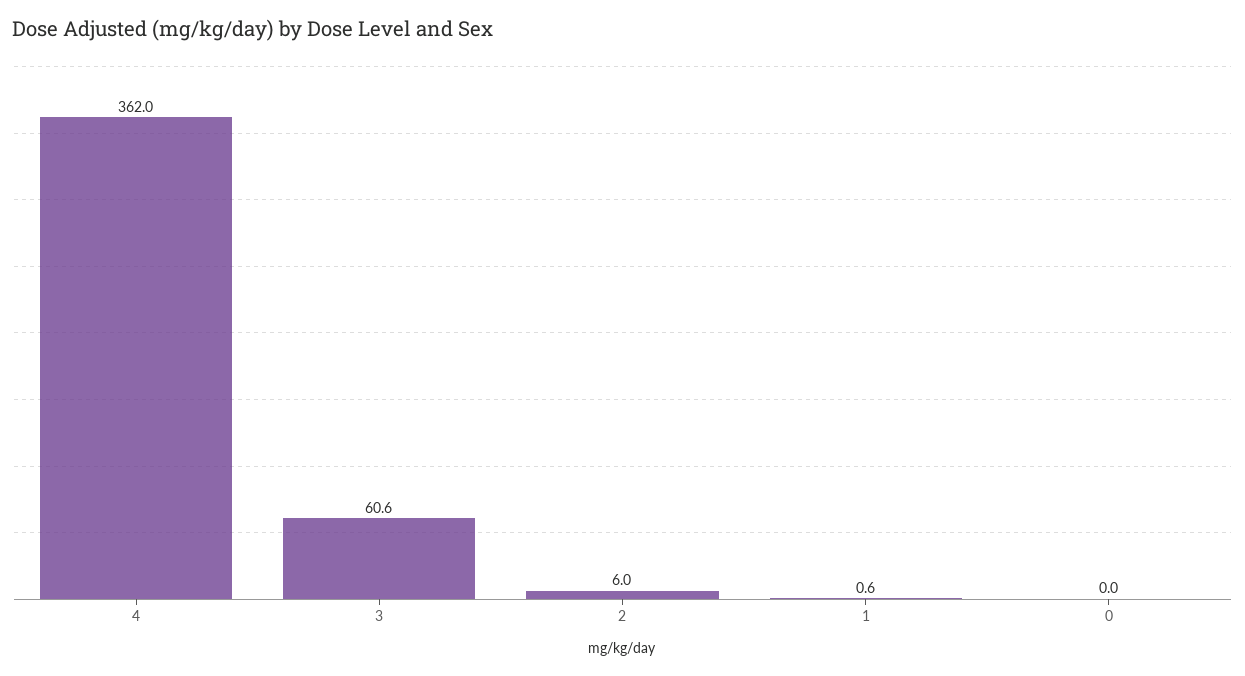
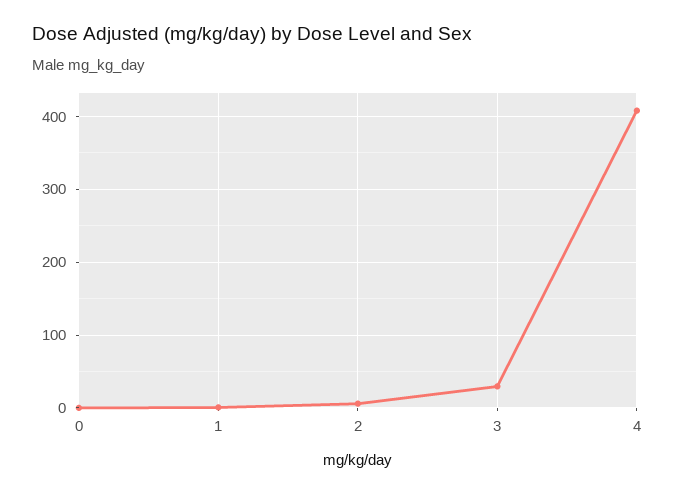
4: 362 -> 410
3: 60.6 -> 30

